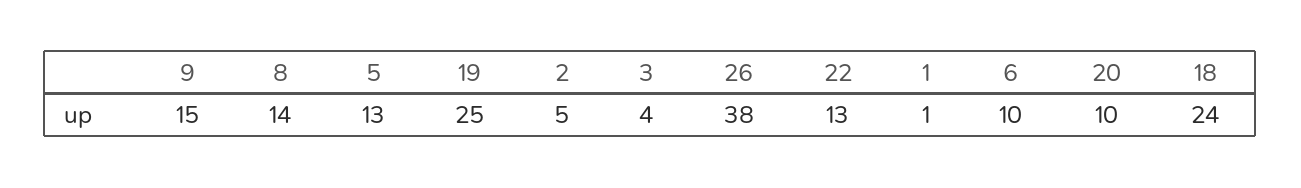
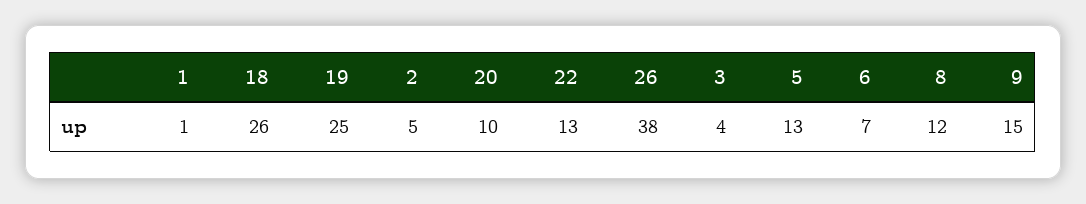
8: 14 -> 12
6: 10 -> 7
18: 24 -> 26

